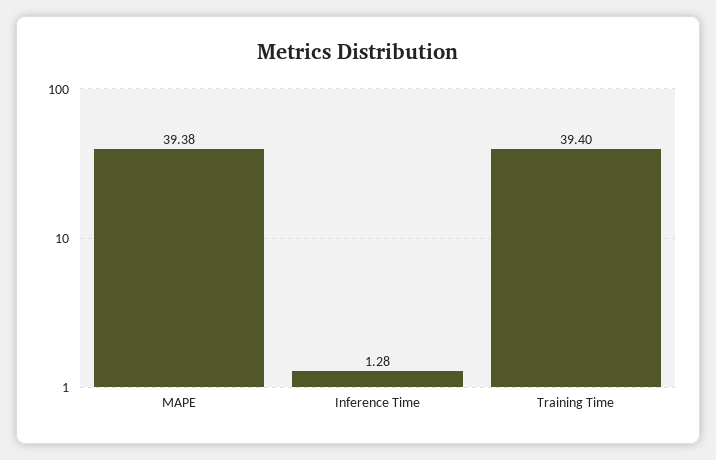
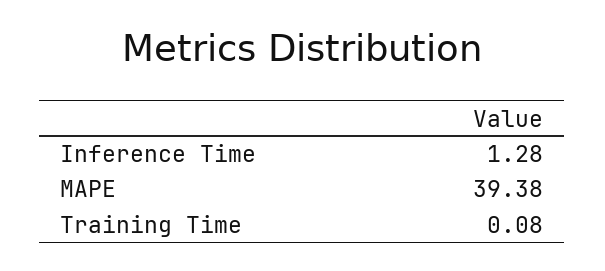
Training Time: 39.4 -> 0.08

